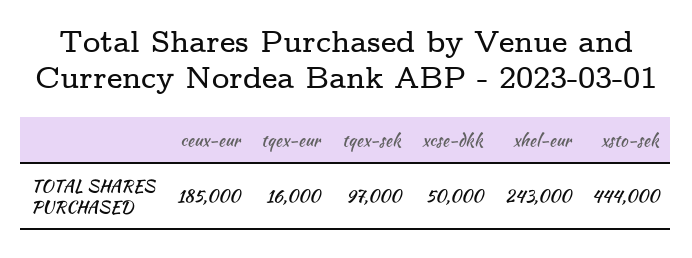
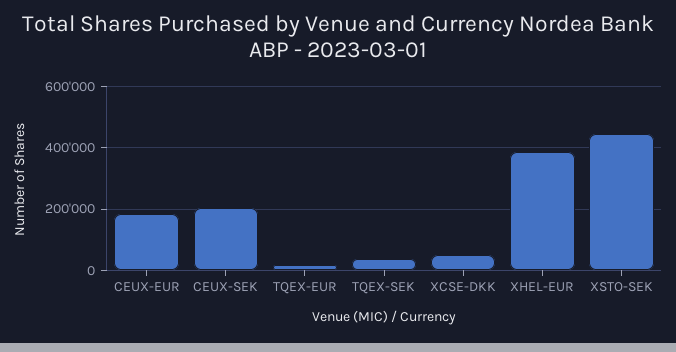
tqex-sek: 97000 -> 40000
xhel-eur: 243000 -> 380000
CEUX-SEK: none -> 200000

